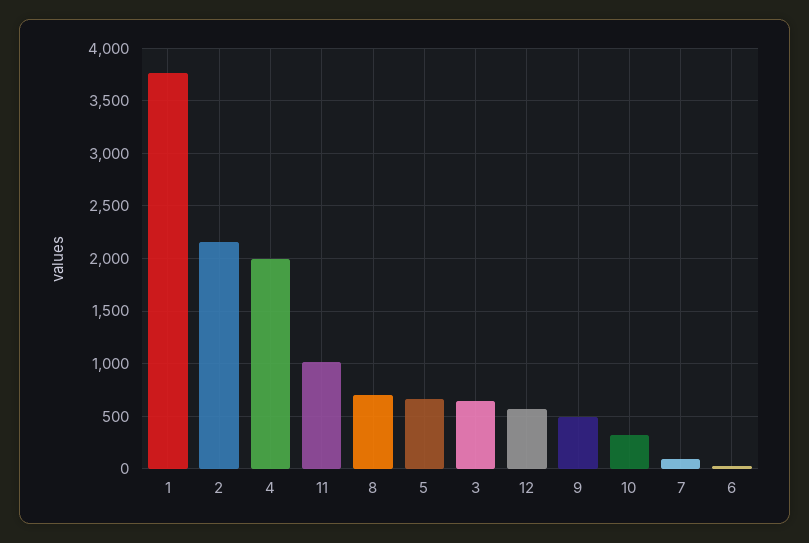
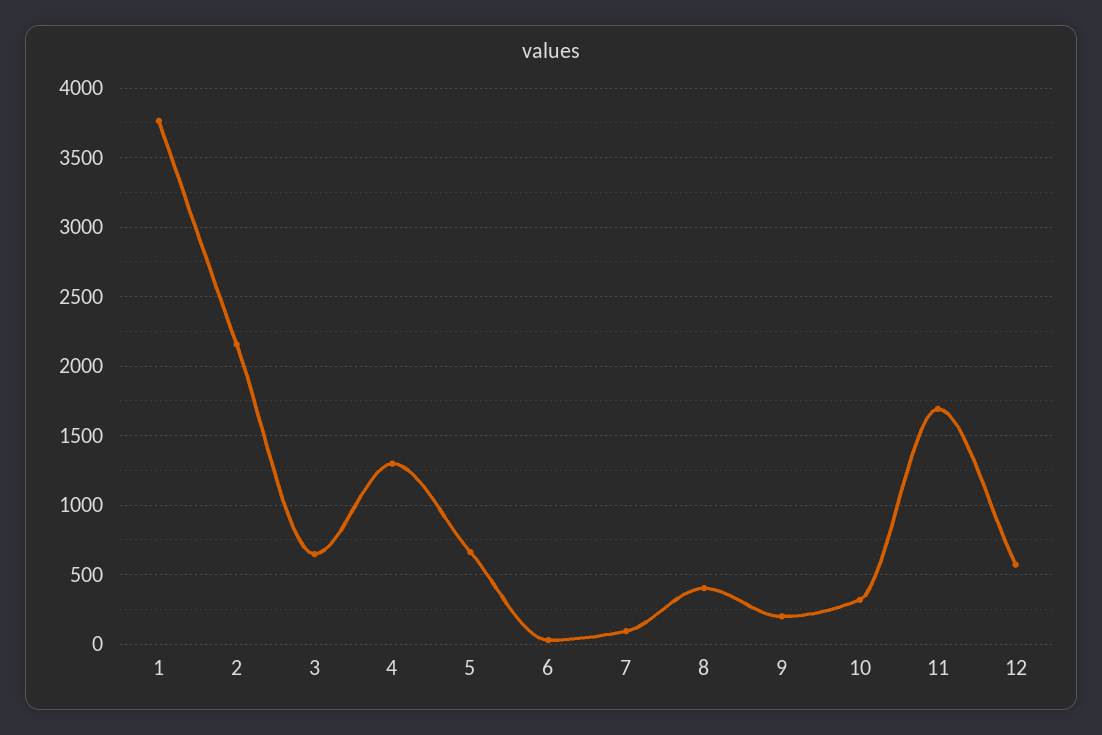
4: 2000 -> 1300
11: 1000 -> 1700
8: 700 -> 400
9: 500 -> 200

